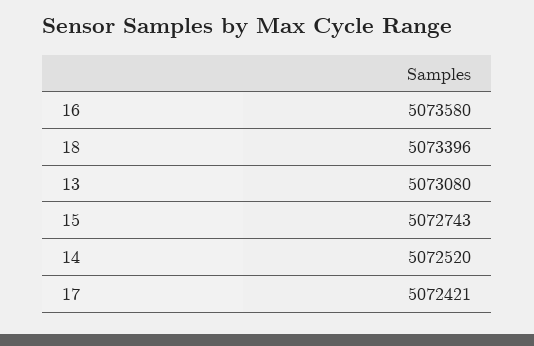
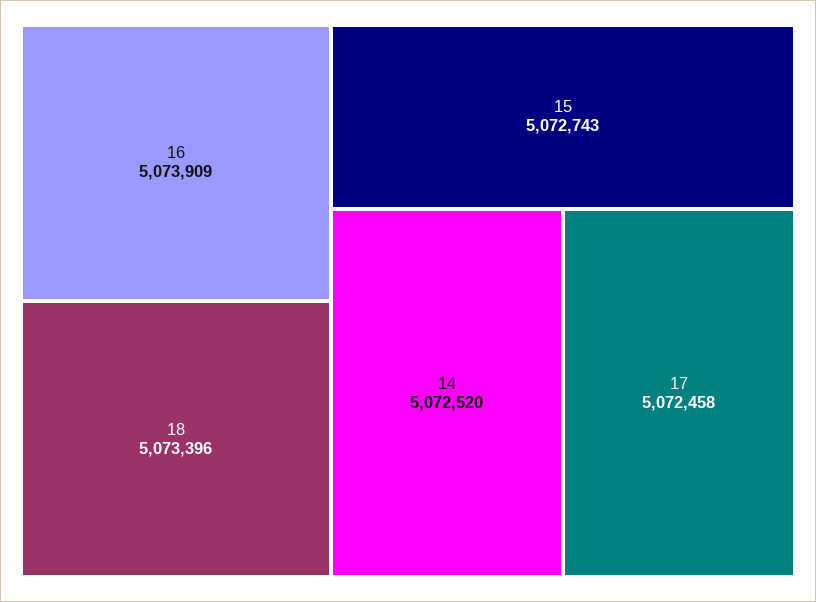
16: 5073580 -> 5073909
13: 5073080 -> none
17: 5072421 -> 5072458

